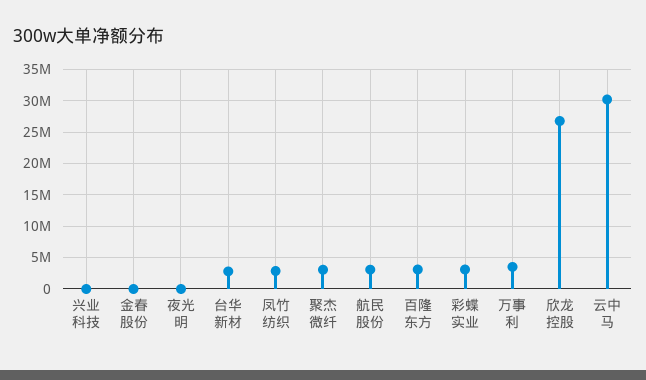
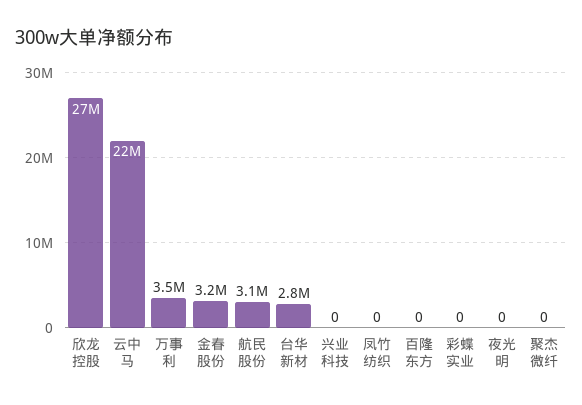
金春股份: 0 -> 3200000
凤竹纺织: 3000000 -> 0
聚杰微纤: 3000000 -> 0
百隆东方: 3000000 -> 0
彩蝶实业: 3000000 -> 0
云中马: 30000000 -> 22000000

